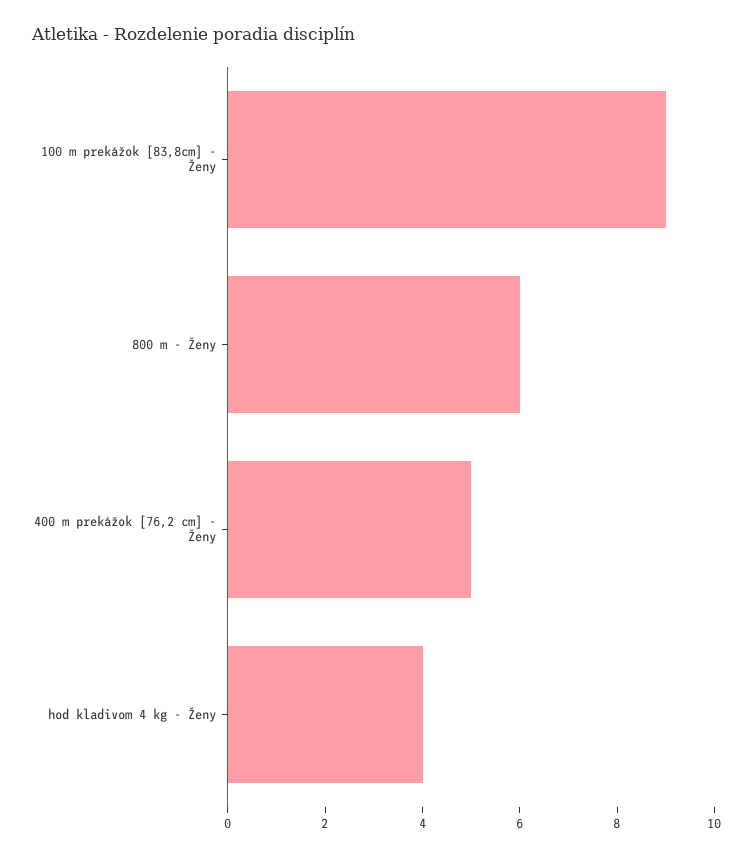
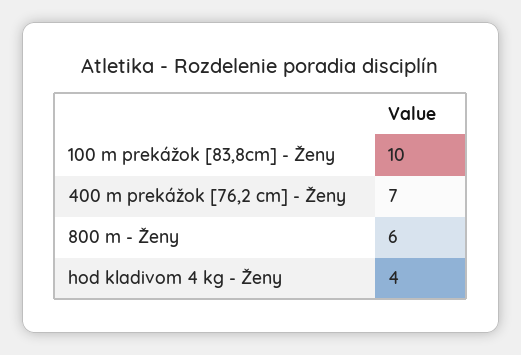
100 m prekážok [83,8cm] - Ženy: 9 -> 10
400 m prekážok [76,2 cm] - Ženy: 5 -> 7

